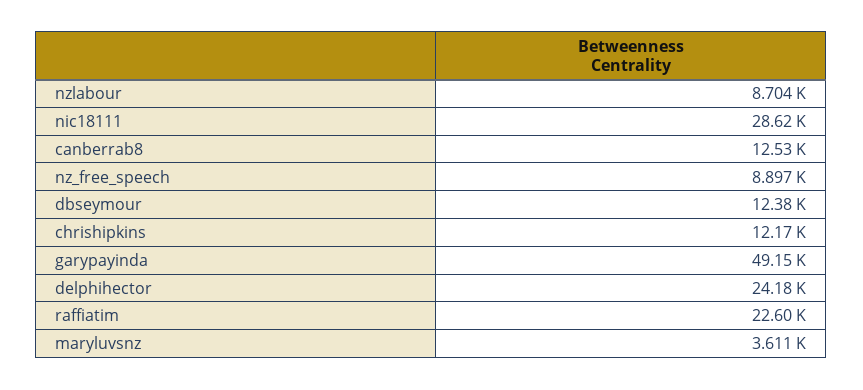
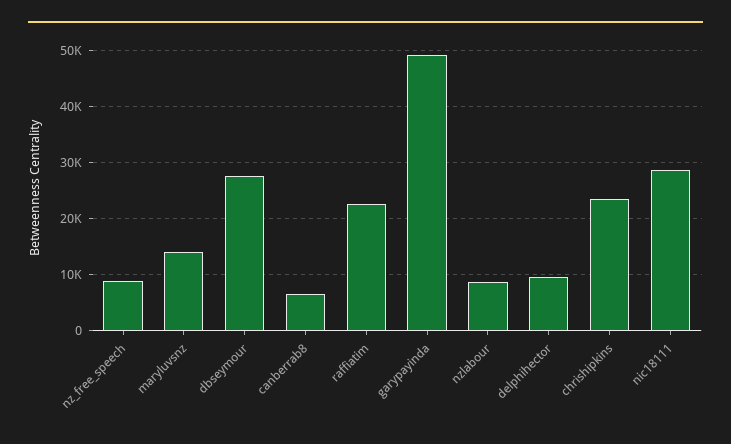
canberrab8: 12530 -> 6000
dbseymour: 12380 -> 28000
chrishipkins: 12170 -> 24000
delphihector: 24180 -> 10000
maryluvsnz: 3611 -> 14000

